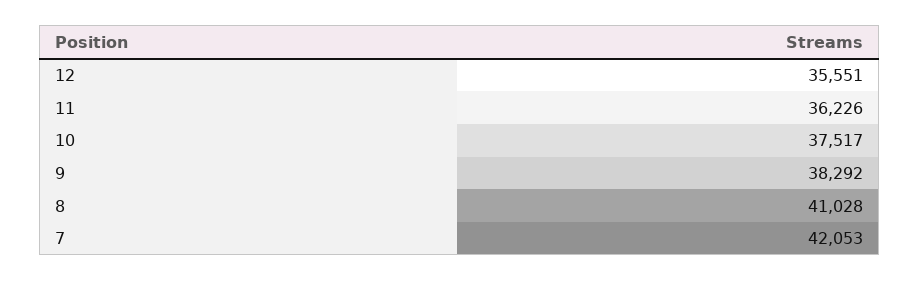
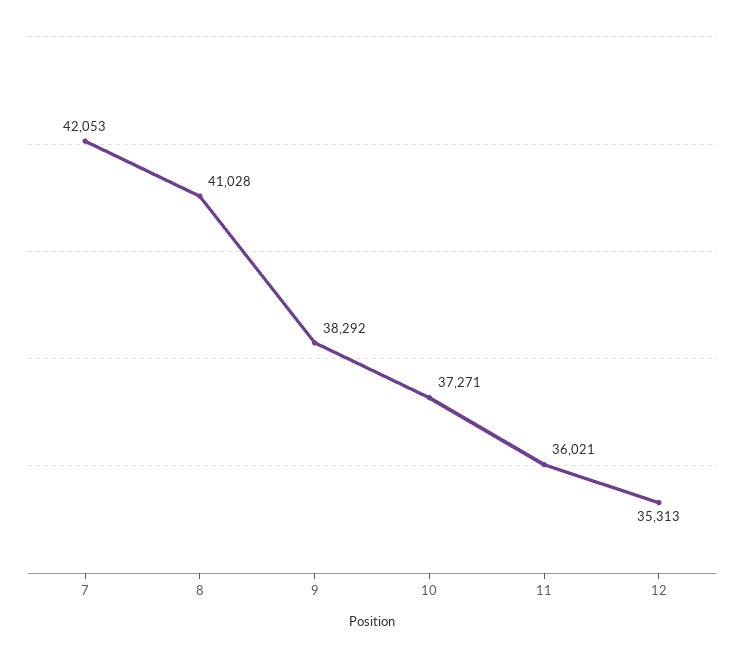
12: 35551 -> 35313
11: 36226 -> 36021
10: 37517 -> 37271

